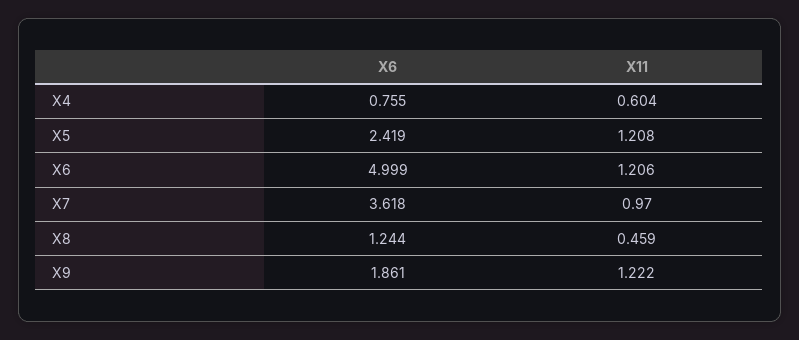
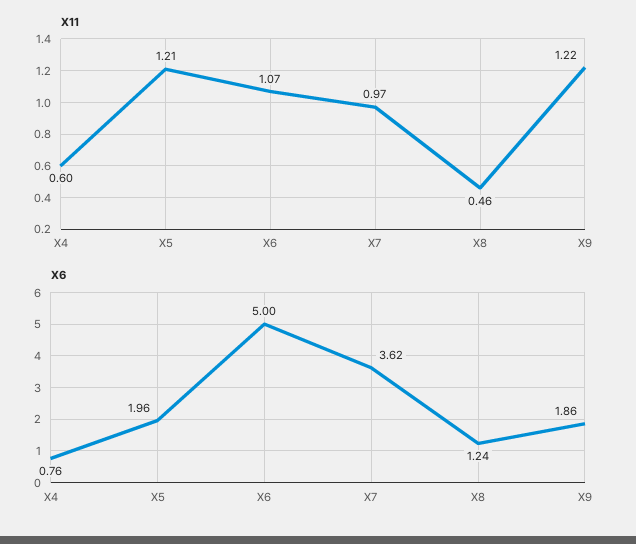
X6, X5: 2.419 -> 1.96
X11, X6: 1.206 -> 1.07

